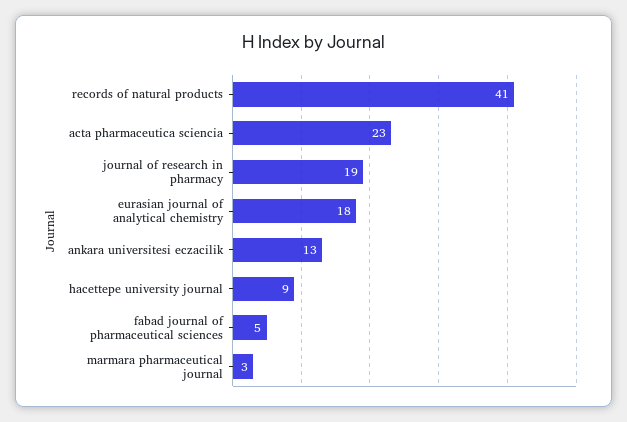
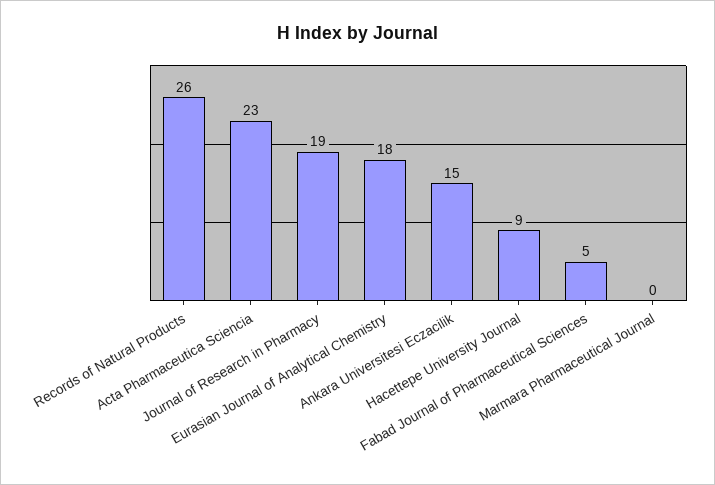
records of natural products: 41 -> 26
ankara universitesi eczacilik: 13 -> 15
marmara pharmaceutical journal: 3 -> 0

